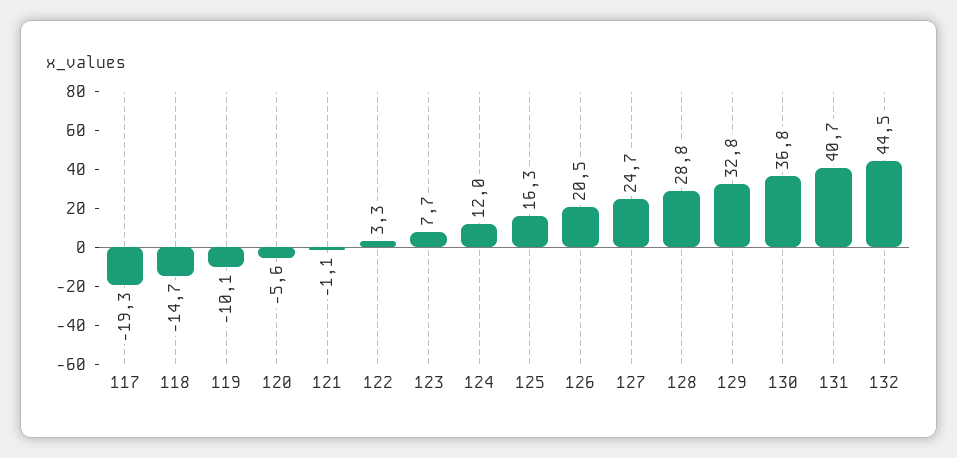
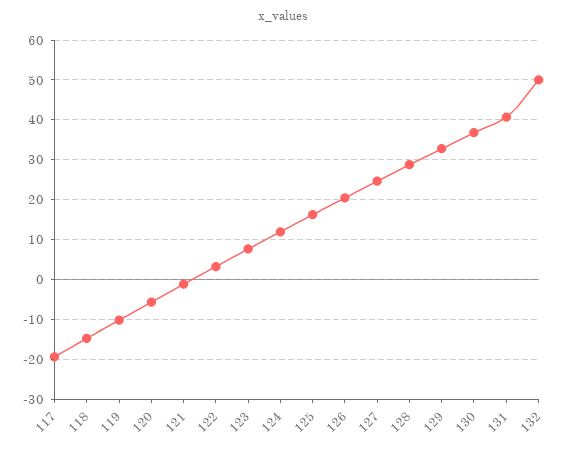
132: 44.5 -> 50

